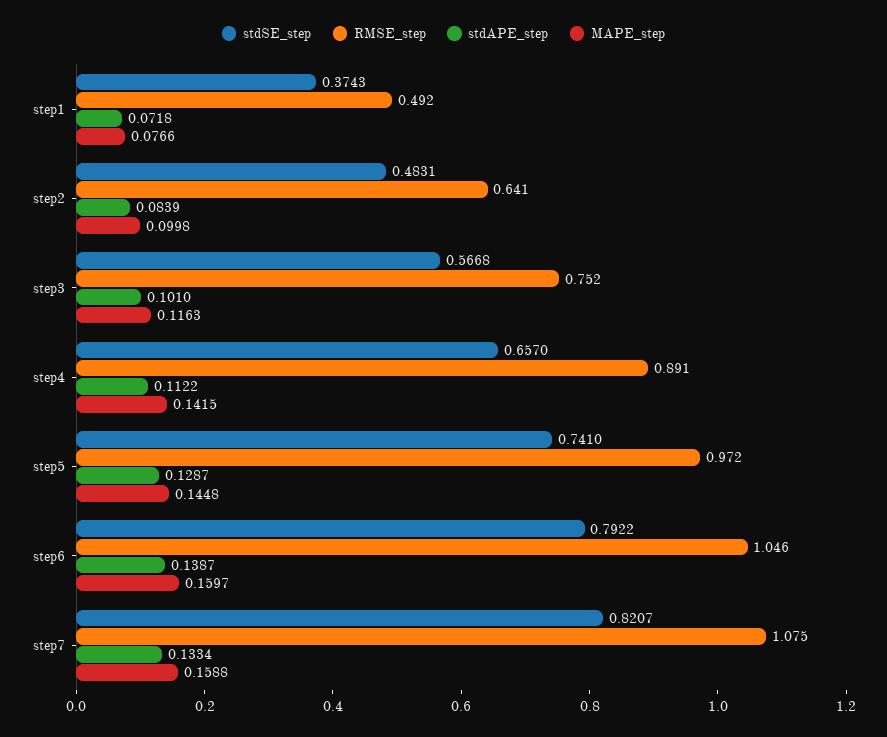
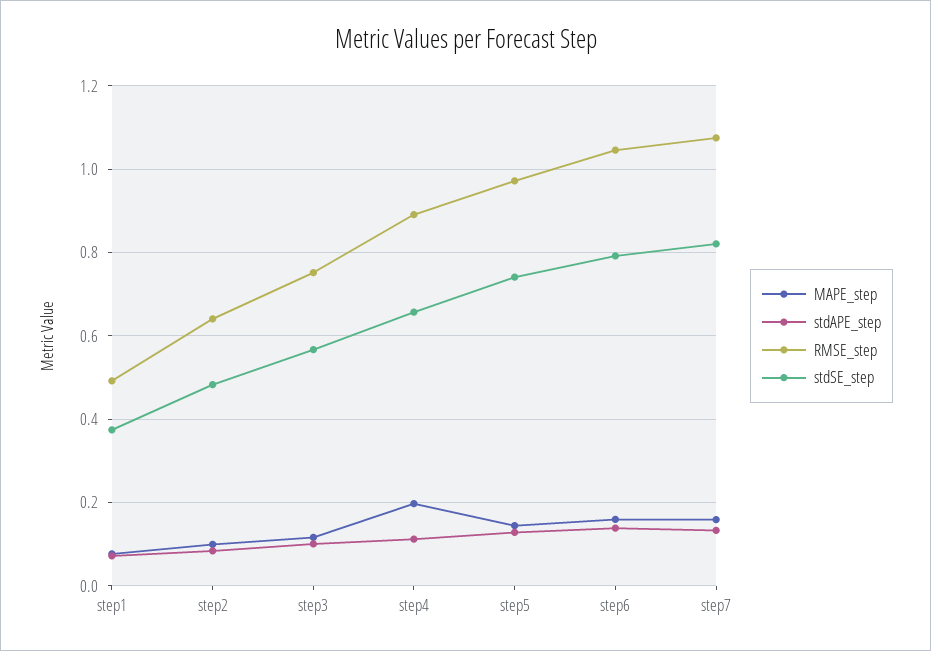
MAPE_step, step4: 0.1415 -> 0.2

